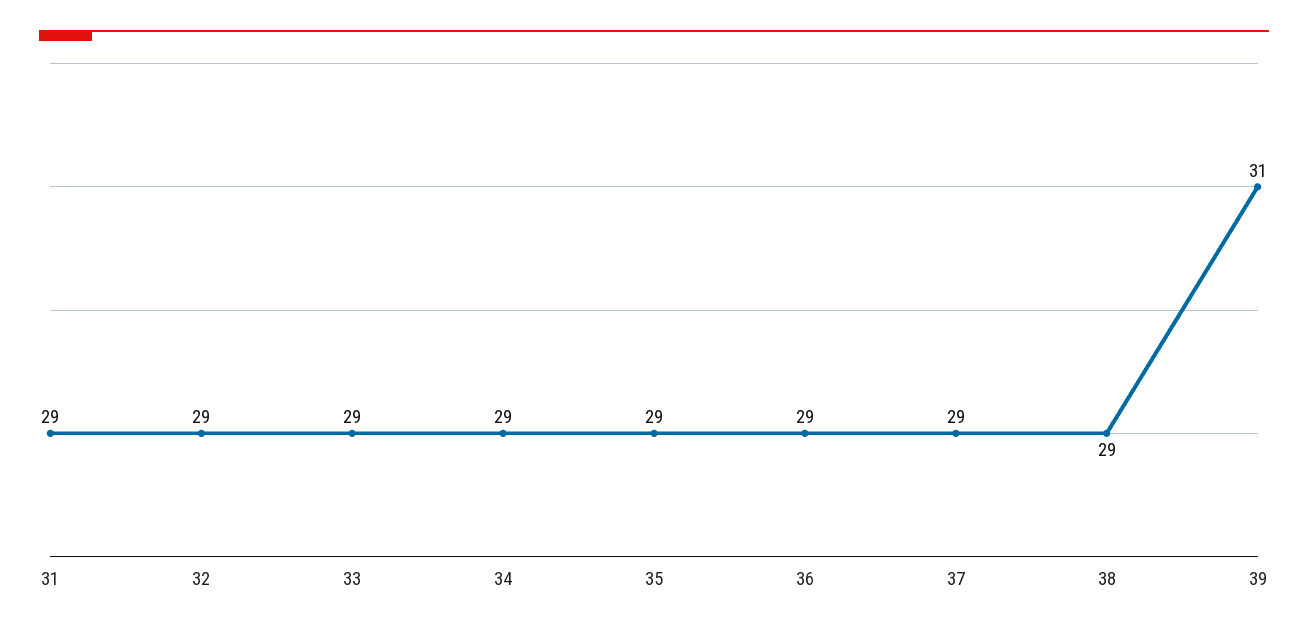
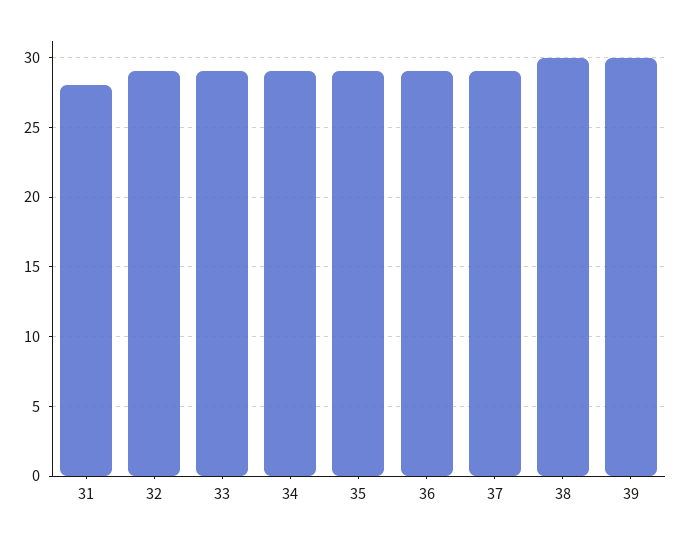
31: 29 -> 28
38: 29 -> 30
39: 31 -> 30

